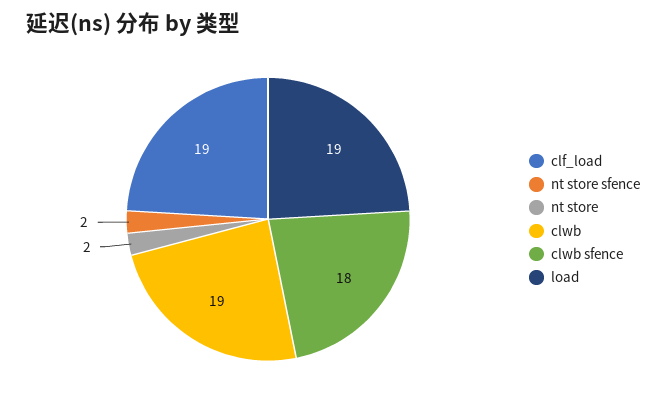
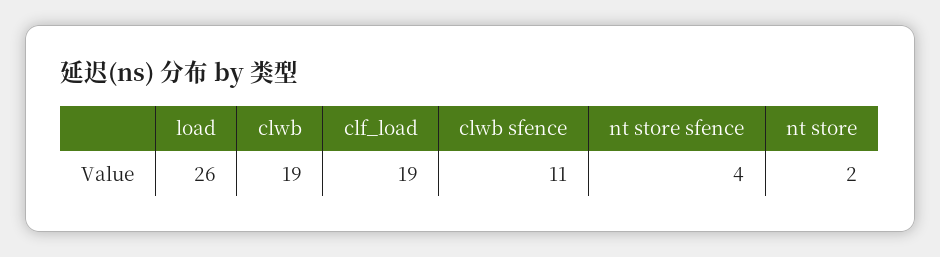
nt store sfence: 2 -> 4
clwb sfence: 18 -> 11
load: 19 -> 26

